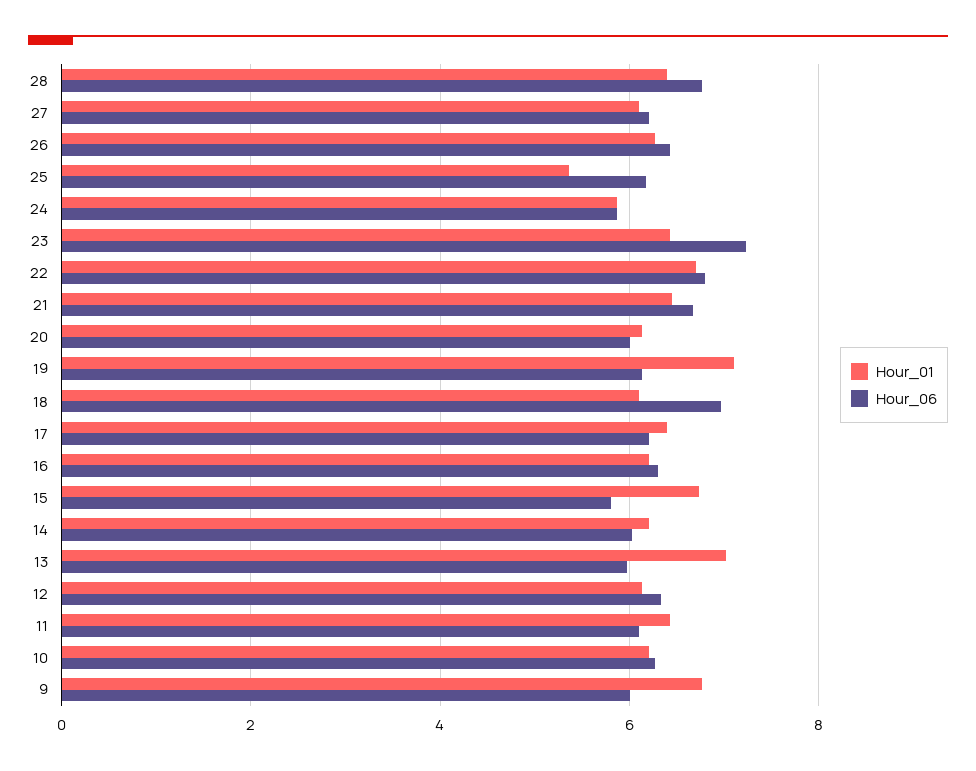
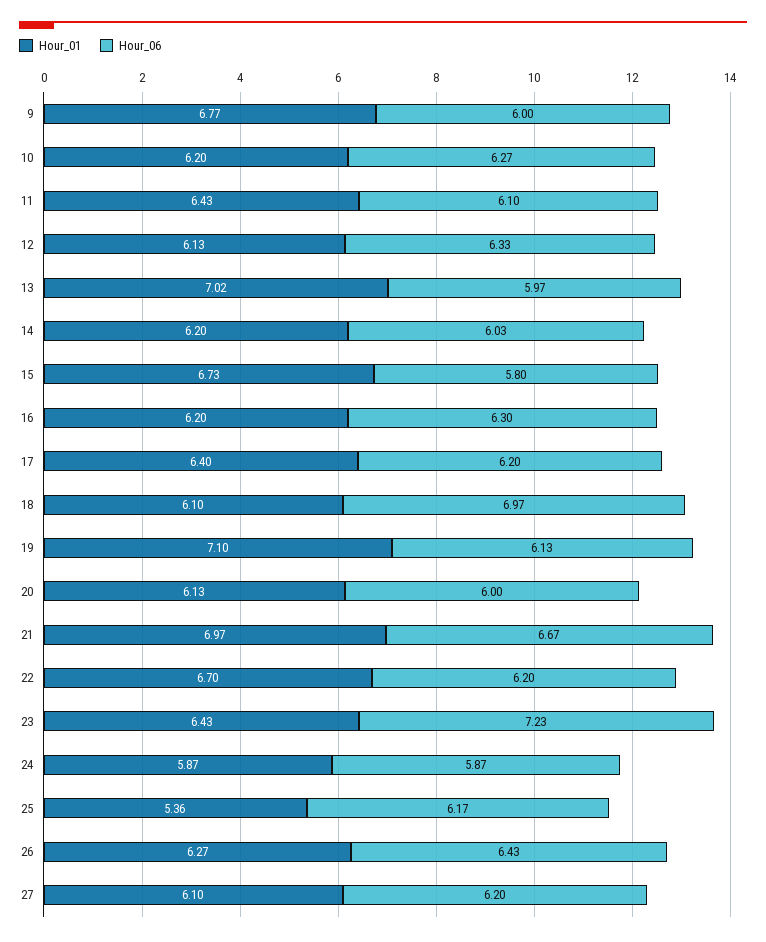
Hour_01, 28: 6.4 -> none
Hour_06, 28: 6.8 -> none
Hour_06, 22: 6.8 -> 6.2
Hour_01, 21: 6.4 -> 6.97

